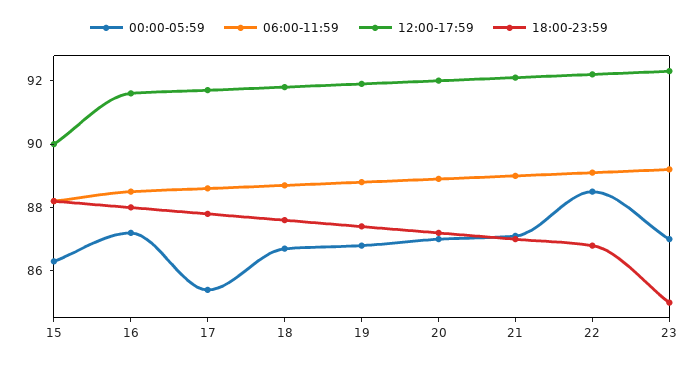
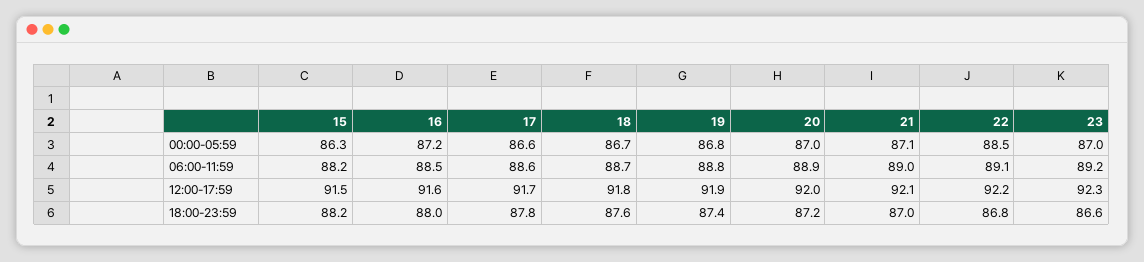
12:00-17:59, 15: 90 -> 91.5
00:00-05:59, 17: 85.5 -> 86.6
18:00-23:59, 23: 85 -> 86.6

